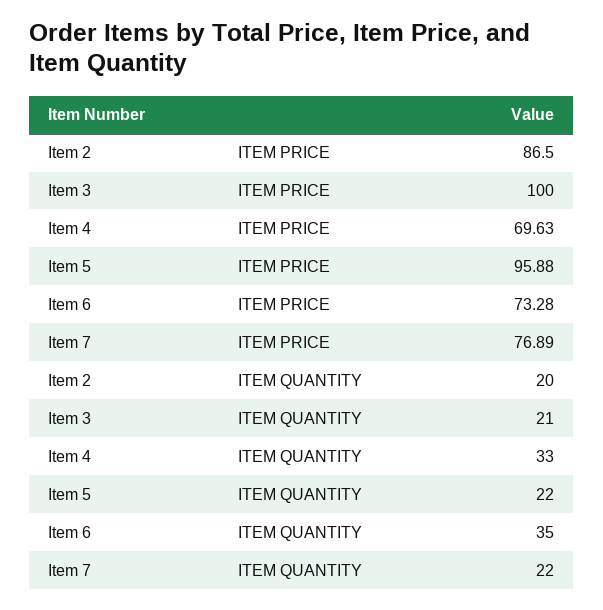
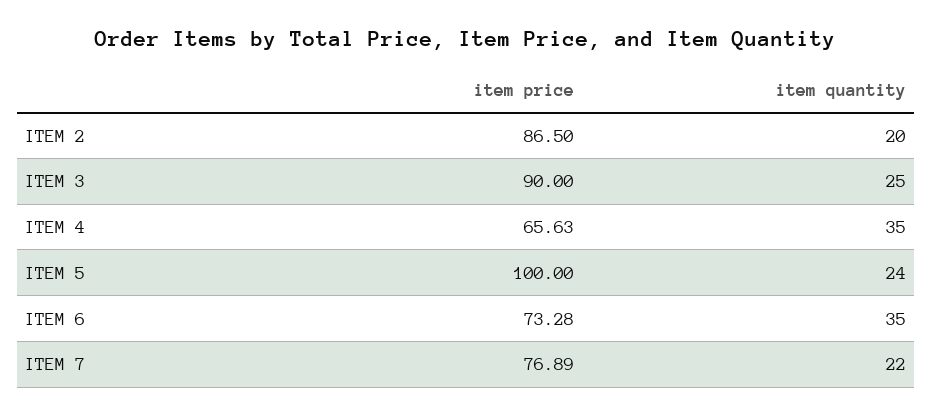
Item 3, ITEM PRICE: 100 -> 90
Item 4, ITEM PRICE: 69.63 -> 65.63
Item 5, ITEM PRICE: 95.88 -> 100
Item 3, ITEM QUANTITY: 21 -> 25
Item 4, ITEM QUANTITY: 33 -> 35
Item 5, ITEM QUANTITY: 22 -> 24

